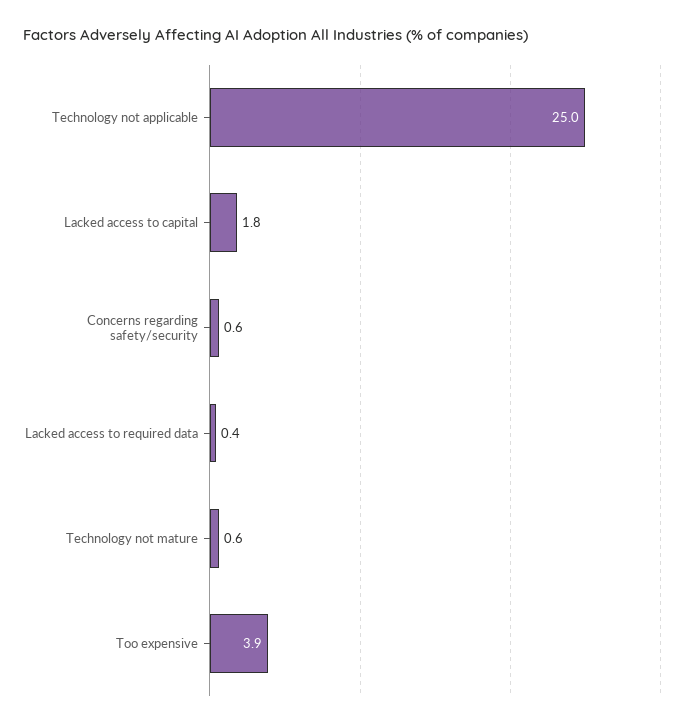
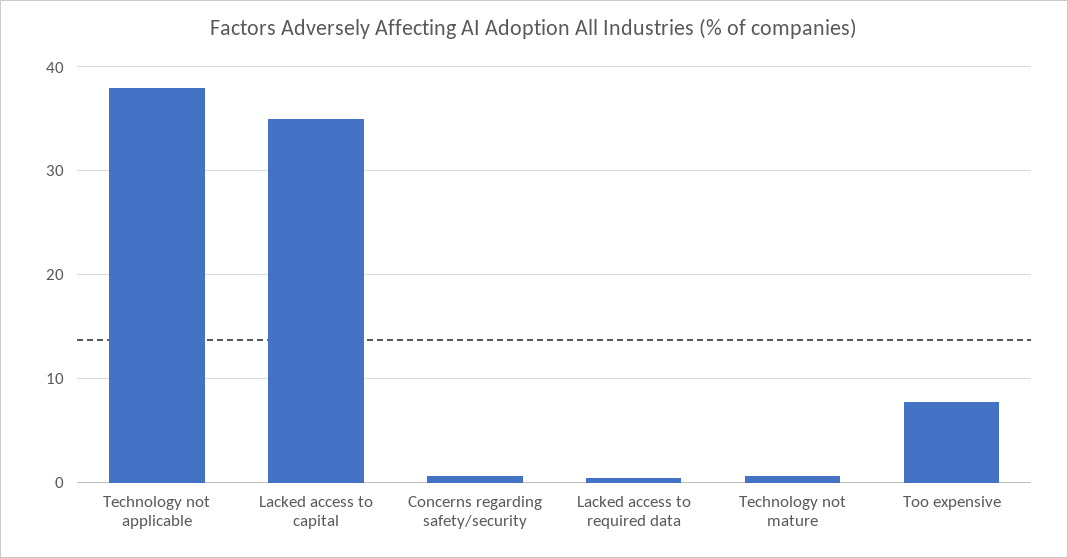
Technology not applicable: 25 -> 38
Lacked access to capital: 1.8 -> 35
Too expensive: 3.9 -> 8

